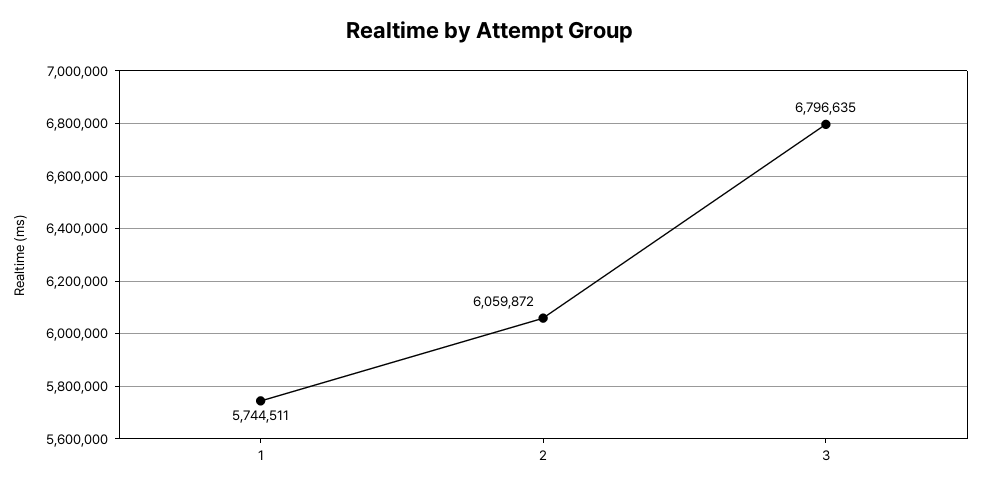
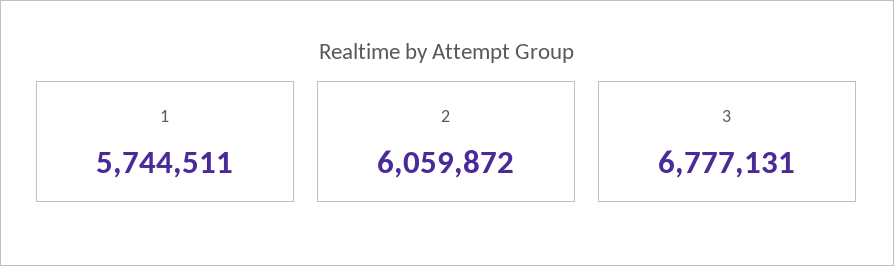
3: 6796635 -> 6777131

